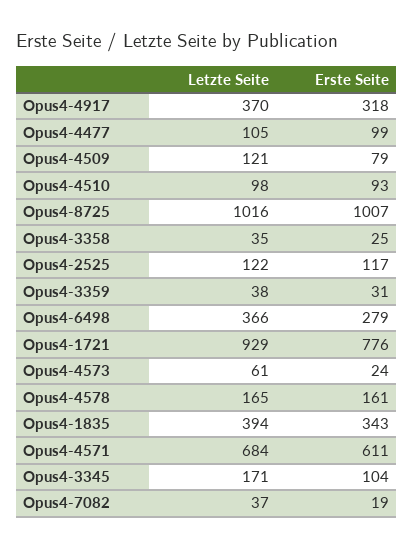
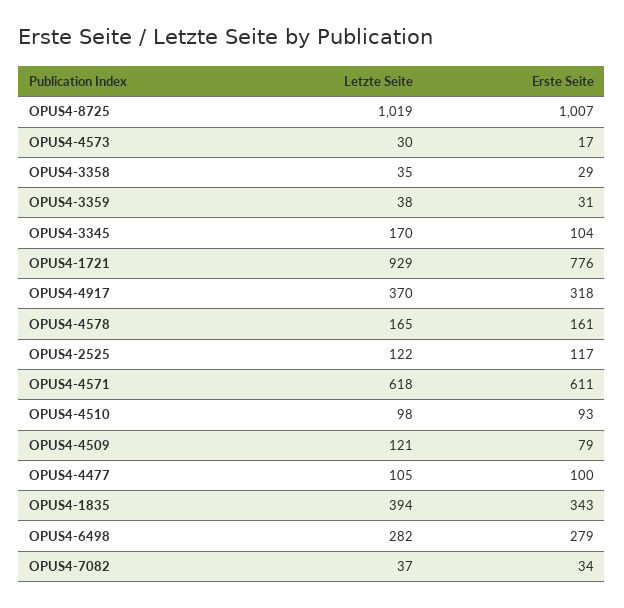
Erste Seite, Opus4-4477: 99 -> 100
Letzte Seite, Opus4-8725: 1016 -> 1019
Erste Seite, Opus4-3358: 25 -> 29
Letzte Seite, Opus4-6498: 366 -> 282
Letzte Seite, Opus4-4573: 61 -> 30
Erste Seite, Opus4-4573: 24 -> 17
Letzte Seite, Opus4-4571: 684 -> 618
Letzte Seite, Opus4-3345: 171 -> 170
Erste Seite, Opus4-7082: 19 -> 34

